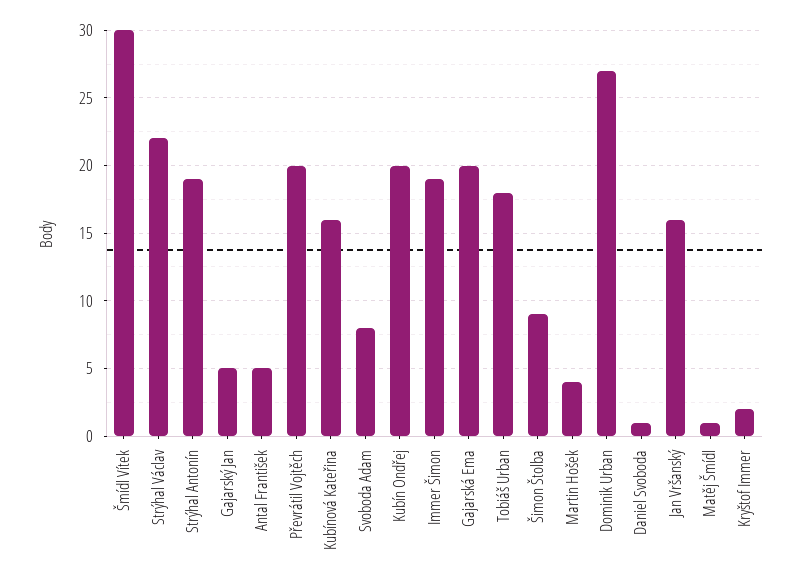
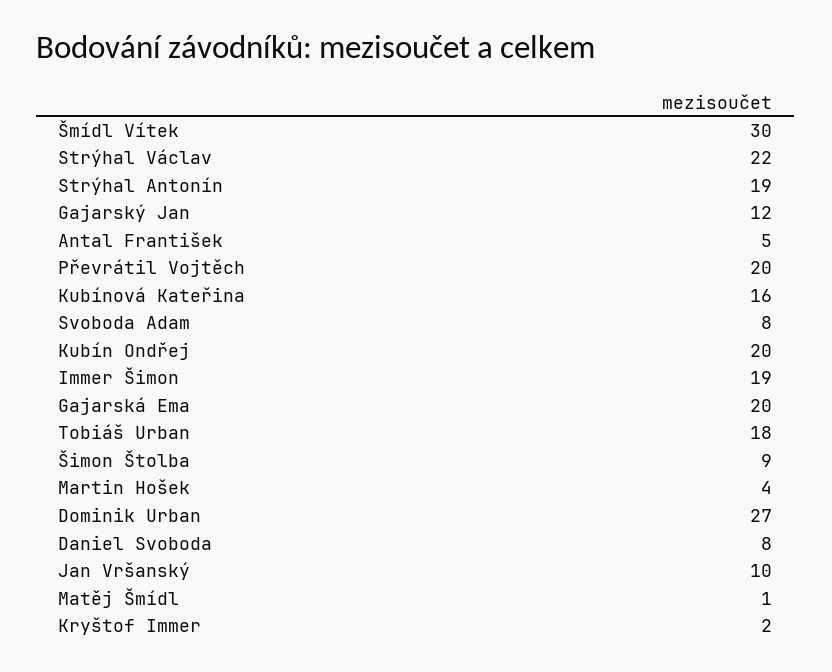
Gajarský Jan: 5 -> 12
Daniel Svoboda: 1 -> 8
Jan Vršanský: 16 -> 10

